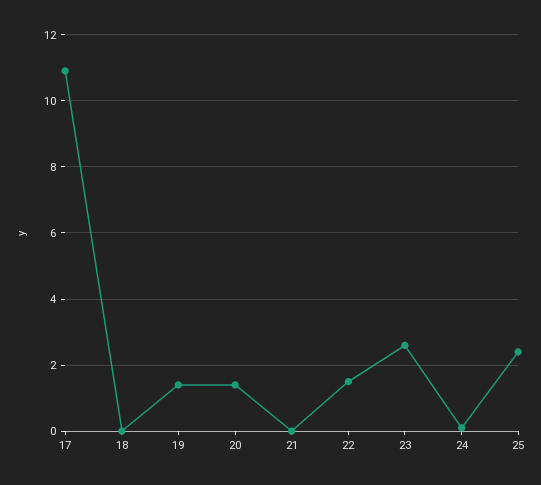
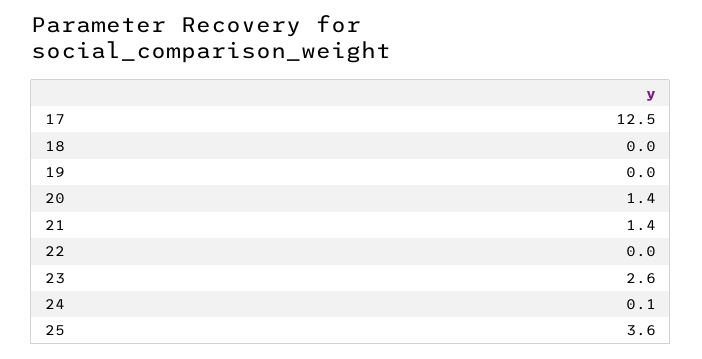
17: 11 -> 12.5
19: 1.5 -> 0
21: 0 -> 1.4
22: 1.5 -> 0
25: 2.5 -> 3.6

